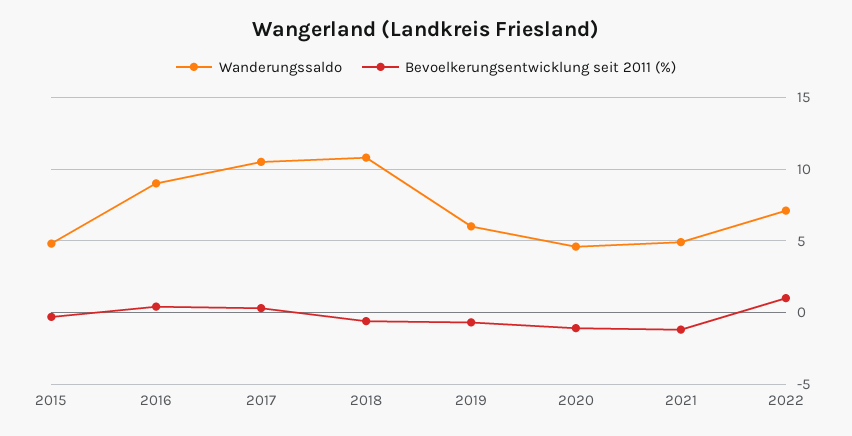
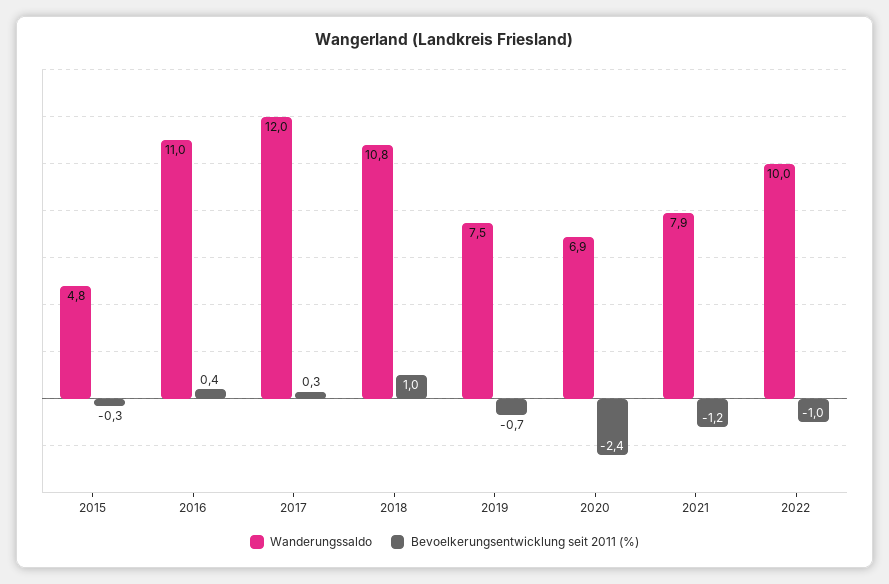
Wanderungssaldo, 2016: 9 -> 11
Wanderungssaldo, 2017: 10.5 -> 12
Bevoelkerungsentwicklung seit 2011 (%), 2018: -0.5 -> 1
Wanderungssaldo, 2019: 6 -> 7.5
Wanderungssaldo, 2020: 4.5 -> 6.9
Bevoelkerungsentwicklung seit 2011 (%), 2020: -1 -> -2.4
Wanderungssaldo, 2021: 5 -> 7.9
Wanderungssaldo, 2022: 7 -> 10
Bevoelkerungsentwicklung seit 2011 (%), 2022: 1 -> -1

